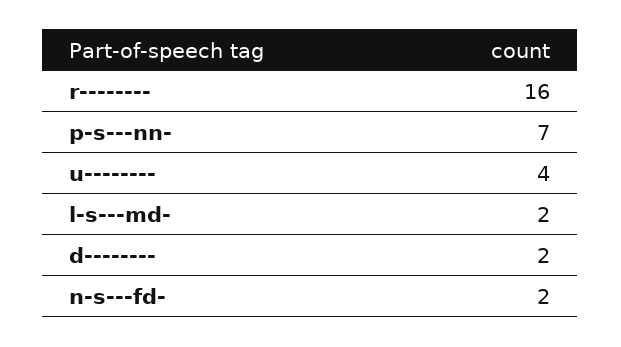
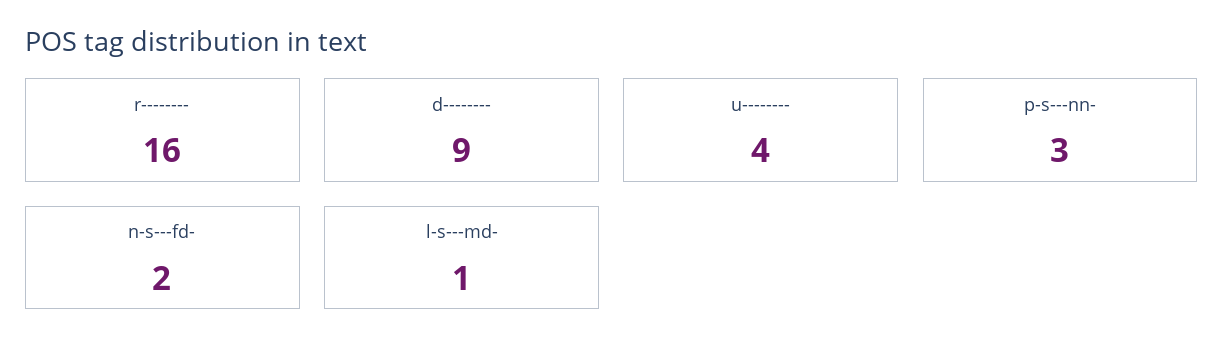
p-s---nn-: 7 -> 3
l-s---md-: 2 -> 1
d--------: 2 -> 9

